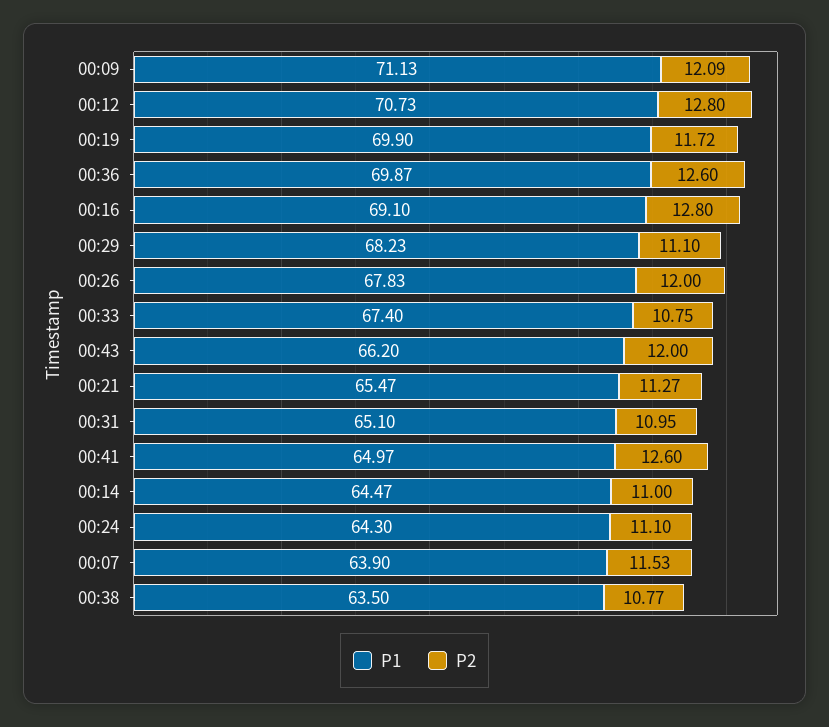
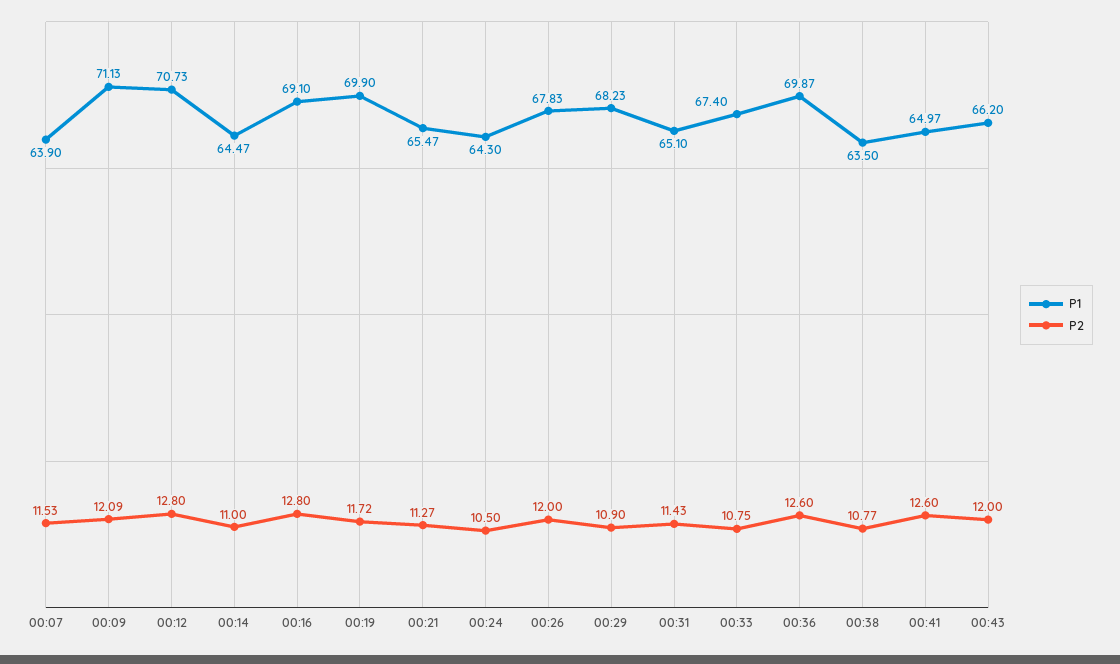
P2, 00:29: 11.1 -> 10.9
P2, 00:31: 10.95 -> 11.43
P2, 00:24: 11.1 -> 10.5

